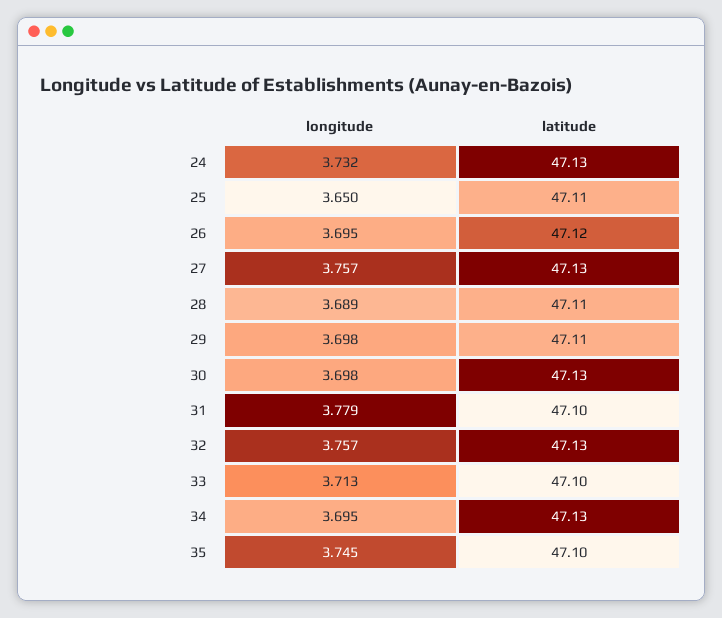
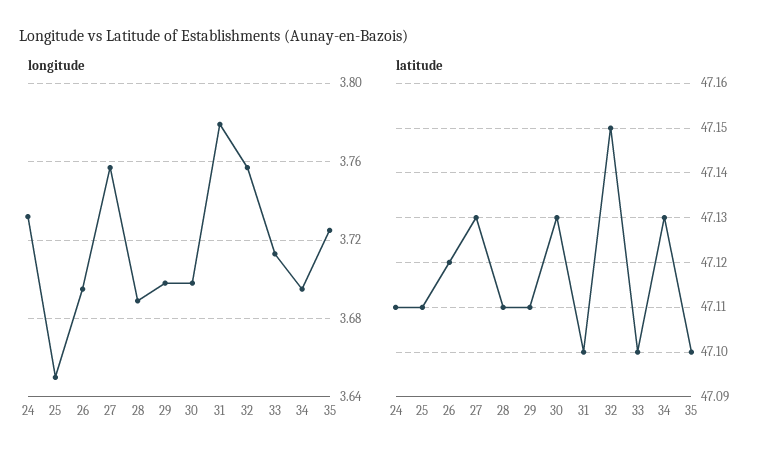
latitude, 24: 47.13 -> 47.11
latitude, 32: 47.13 -> 47.15
longitude, 35: 3.745 -> 3.725

